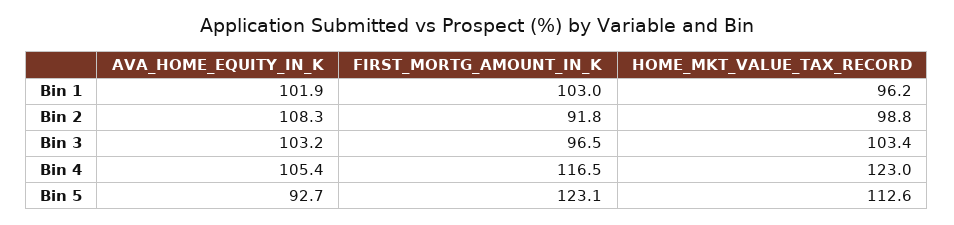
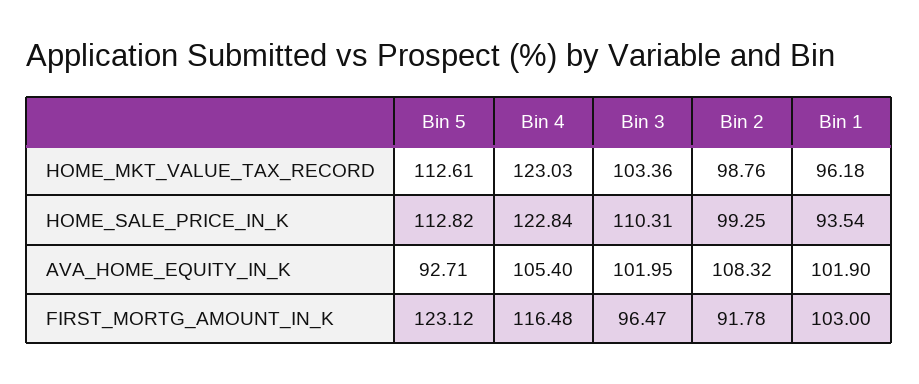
AVA_HOME_EQUITY_IN_K, Bin 3: 103.2 -> 101.95
HOME_SALE_PRICE_IN_K, Bin 5: none -> 112.82
HOME_SALE_PRICE_IN_K, Bin 4: none -> 122.84
HOME_SALE_PRICE_IN_K, Bin 3: none -> 110.31
HOME_SALE_PRICE_IN_K, Bin 2: none -> 99.25
HOME_SALE_PRICE_IN_K, Bin 1: none -> 93.54

